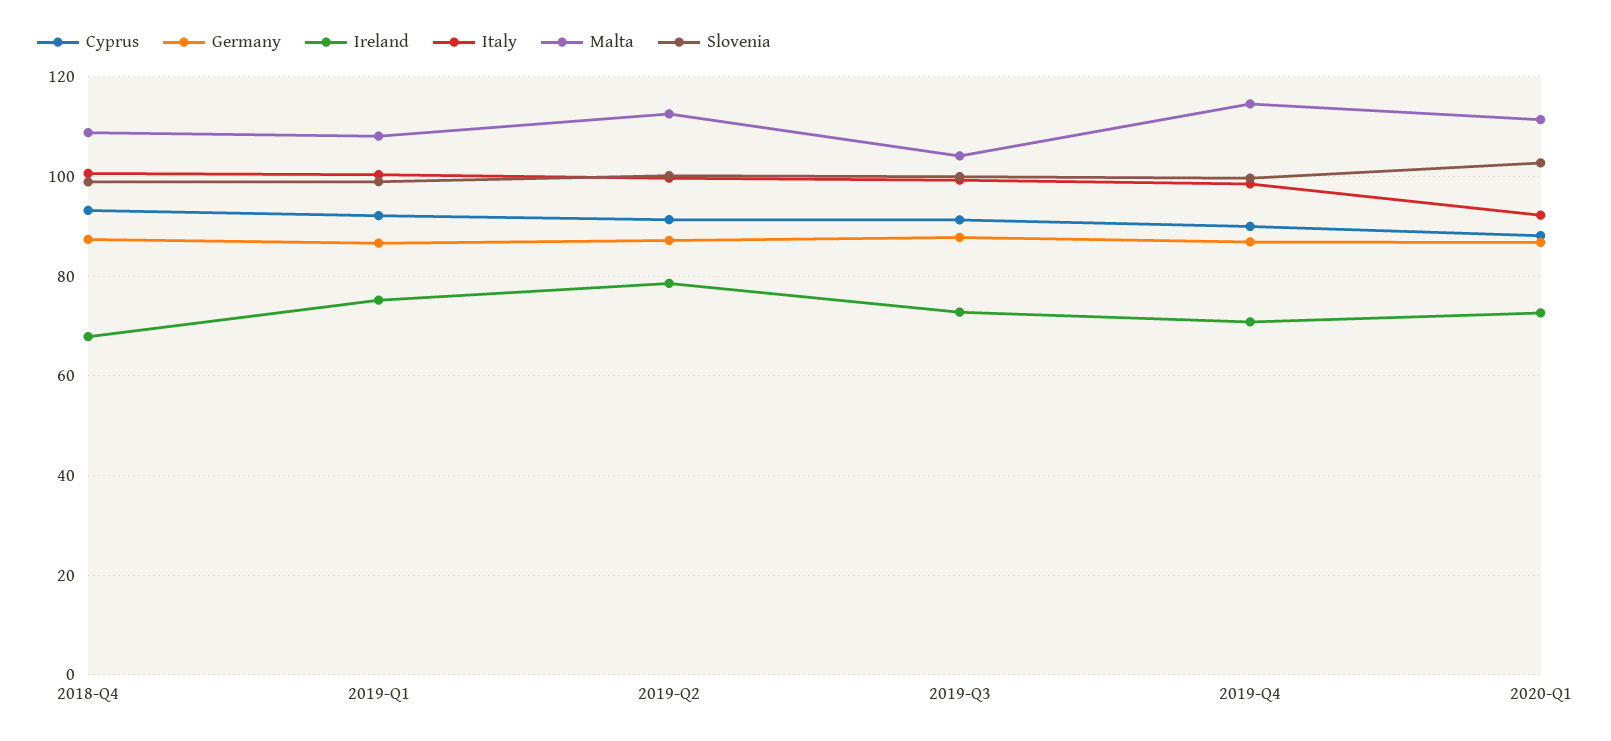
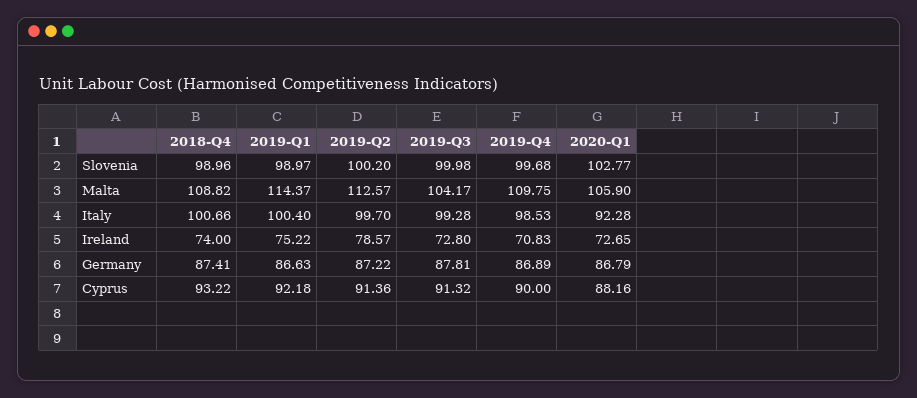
Ireland, 2018-Q4: 68 -> 74
Malta, 2019-Q1: 108 -> 114.37
Malta, 2019-Q4: 114 -> 109.75
Malta, 2020-Q1: 112 -> 105.9

